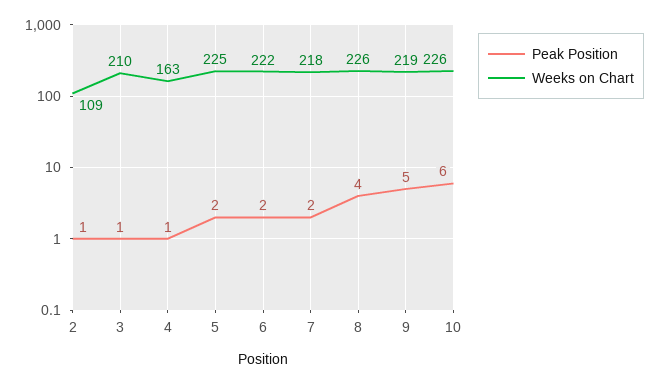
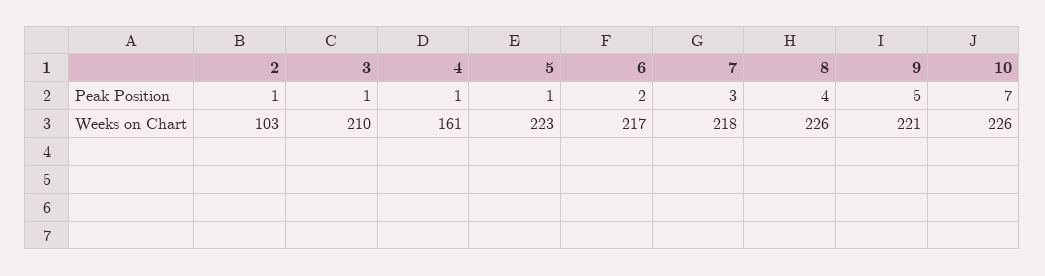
Weeks on Chart, 2: 109 -> 103
Weeks on Chart, 4: 163 -> 161
Peak Position, 5: 2 -> 1
Weeks on Chart, 5: 225 -> 223
Weeks on Chart, 6: 222 -> 217
Peak Position, 7: 2 -> 3
Weeks on Chart, 9: 219 -> 221
Peak Position, 10: 6 -> 7

